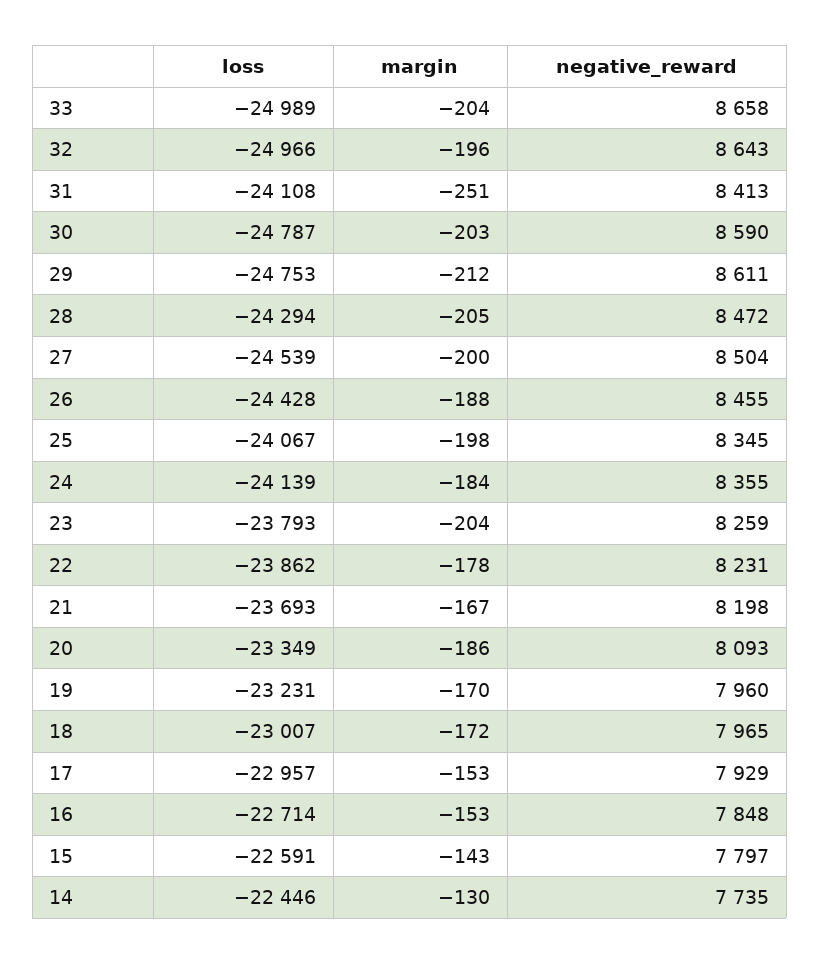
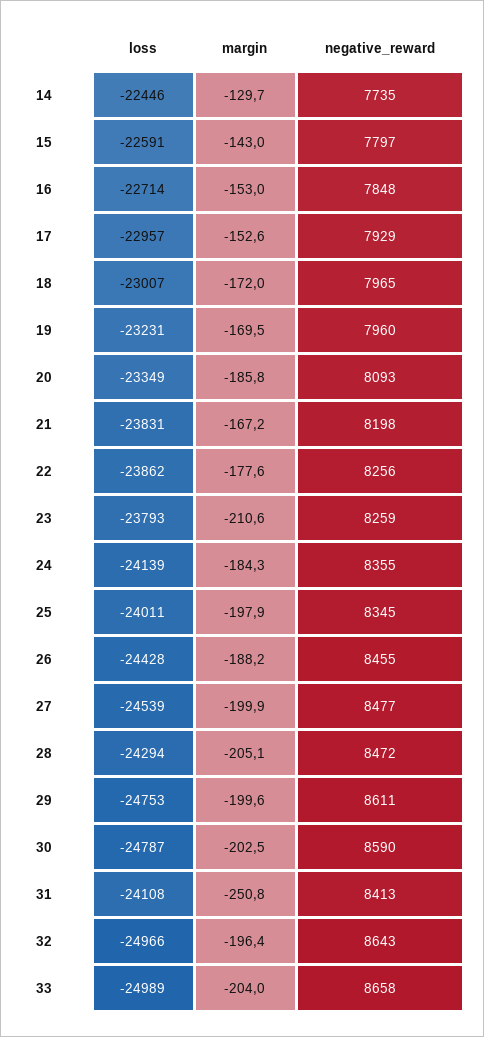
margin, 29: -212 -> -199.6
negative_reward, 27: 8504 -> 8477
loss, 25: -24067 -> -24011
margin, 23: -204 -> -210.6
negative_reward, 22: 8231 -> 8256
loss, 21: -23693 -> -23831

